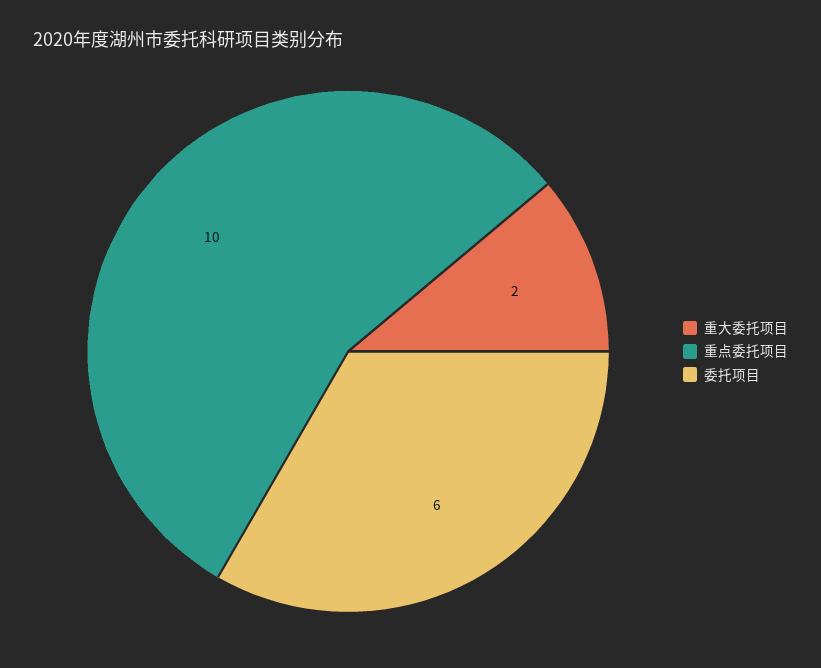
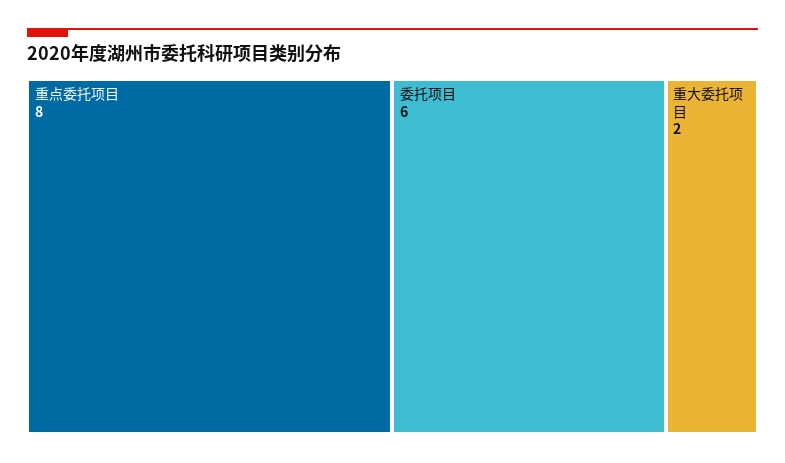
重点委托项目: 10 -> 8

